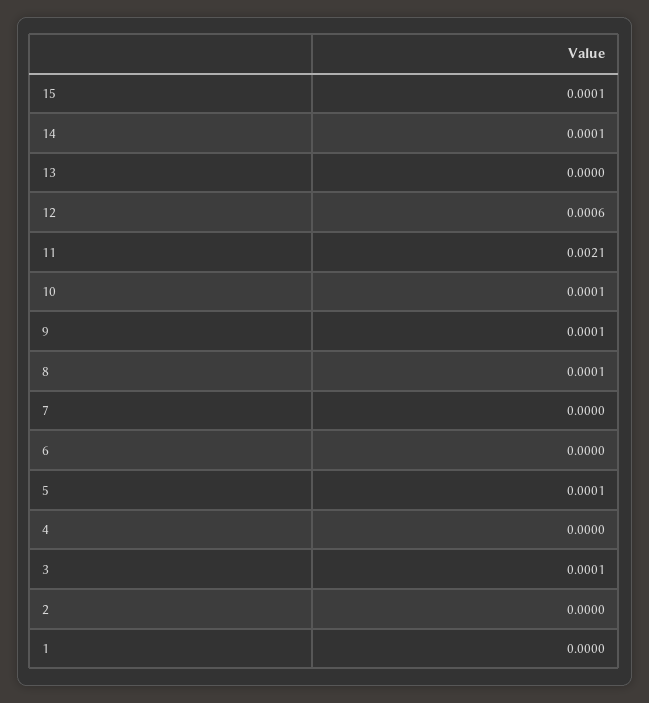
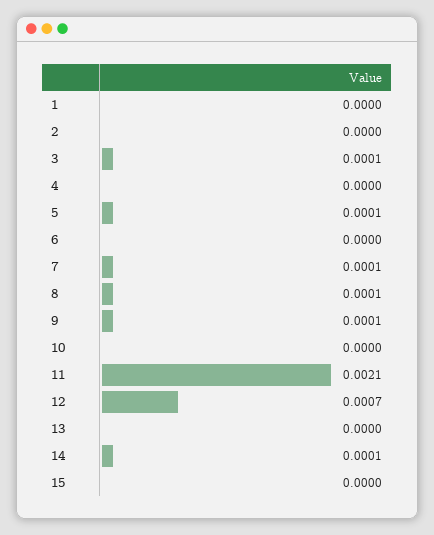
15: 0.0001 -> 0
12: 0.0006 -> 0.0007
10: 0.0001 -> 0
7: 0 -> 0.0001

